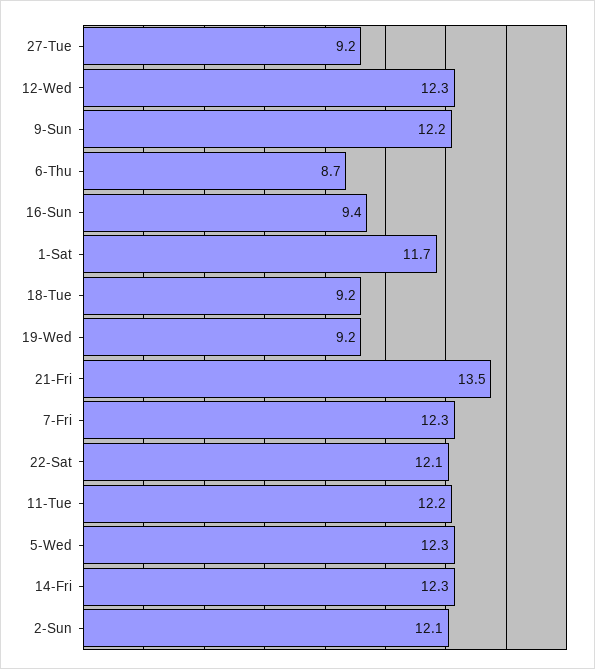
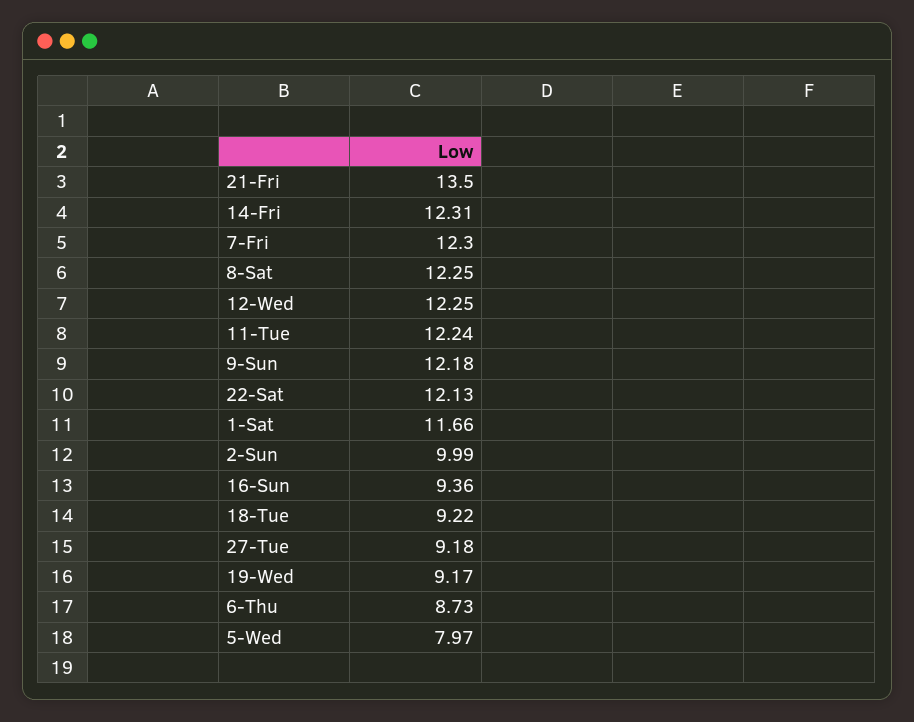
5-Wed: 12.3 -> 7.97
2-Sun: 12.1 -> 9.99
8-Sat: none -> 12.25

